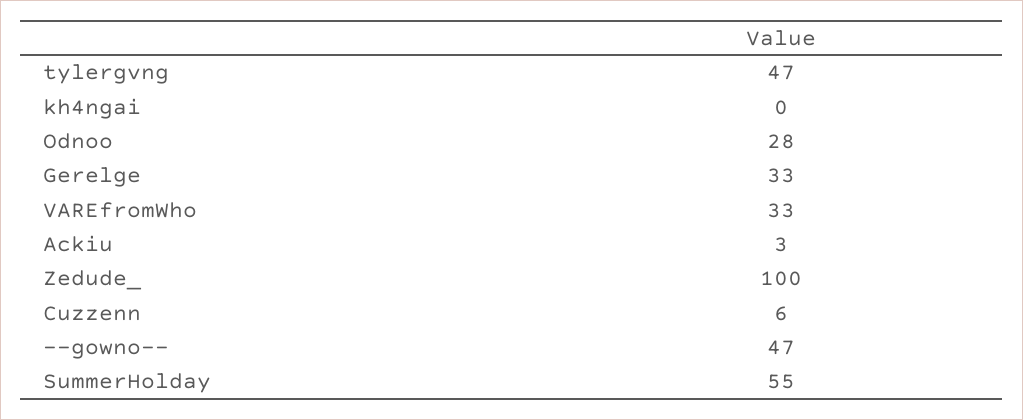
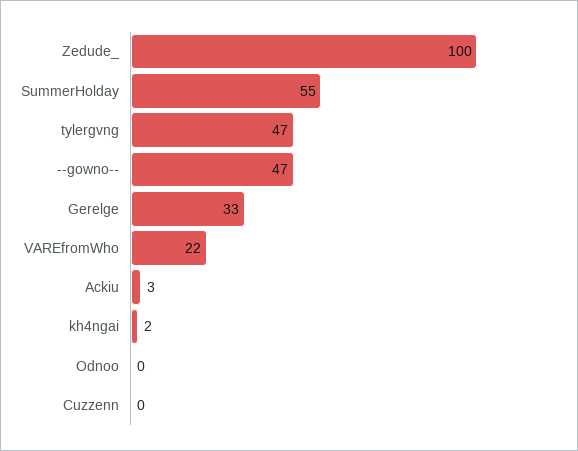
kh4ngai: 0 -> 2
Odnoo: 28 -> 0
VAREfromWho: 33 -> 22
Cuzzenn: 6 -> 0

